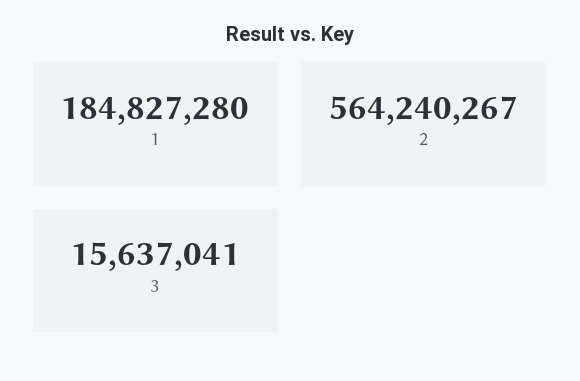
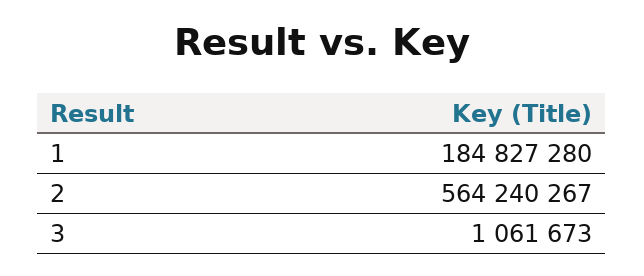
3: 15637041 -> 1061673

